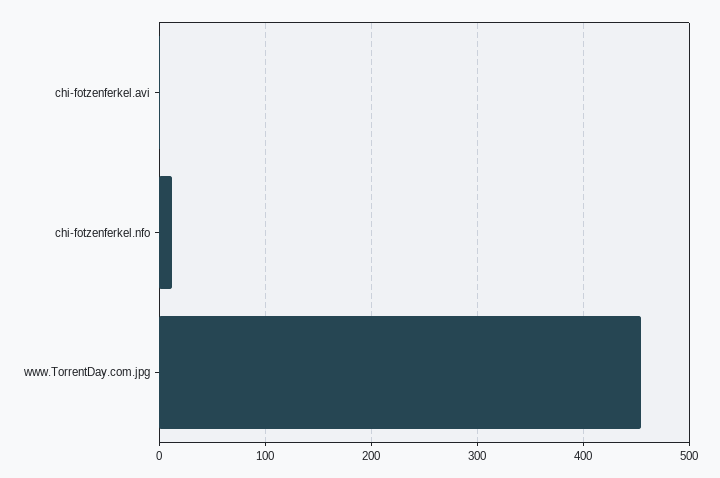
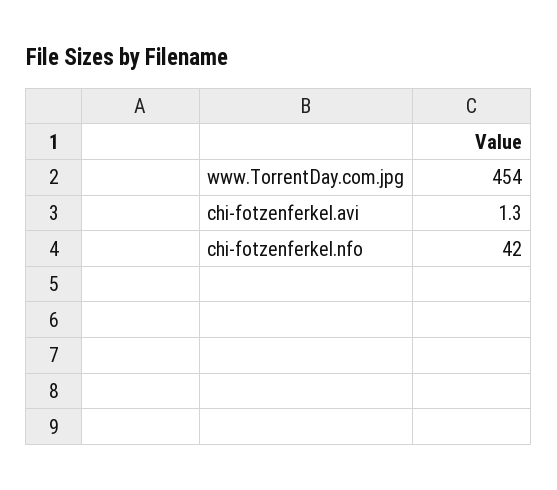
chi-fotzenferkel.nfo: 10 -> 42

